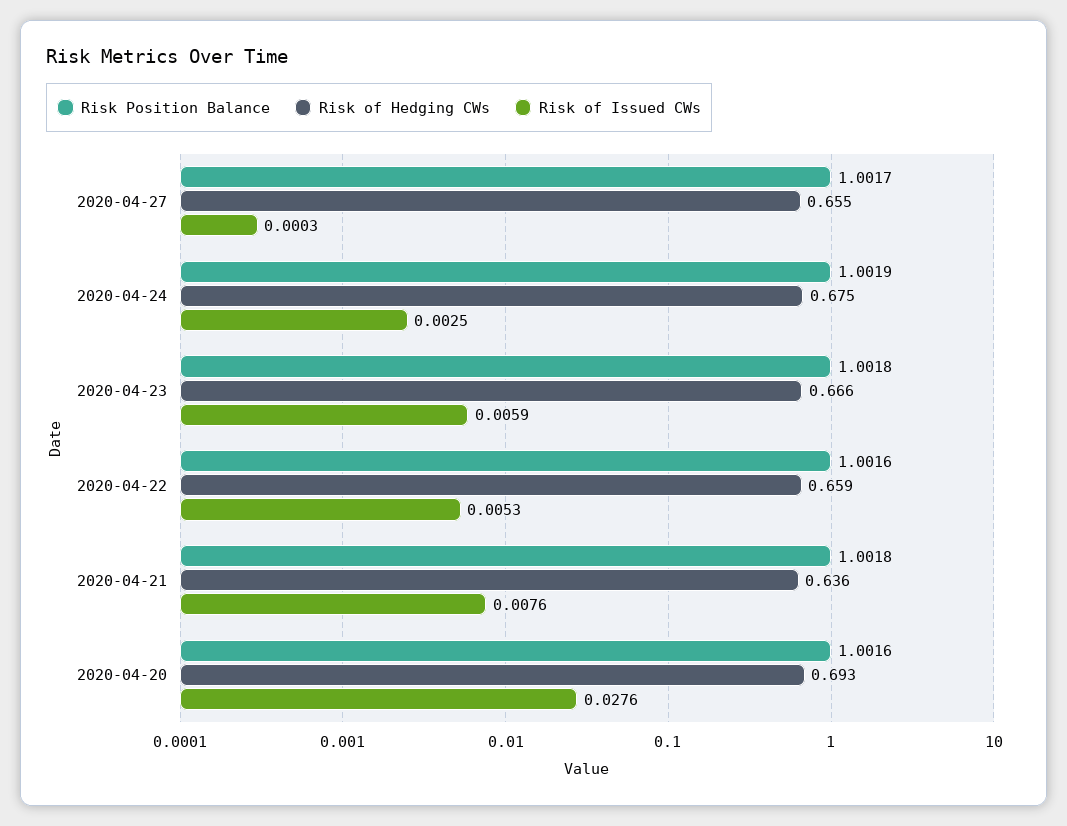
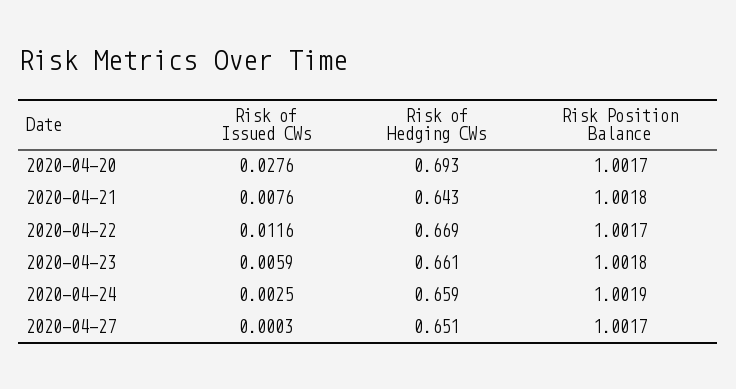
Risk of Hedging CWs, 2020-04-27: 0.655 -> 0.651
Risk of Hedging CWs, 2020-04-24: 0.675 -> 0.659
Risk of Hedging CWs, 2020-04-23: 0.666 -> 0.661
Risk Position Balance, 2020-04-22: 1.0016 -> 1.0017
Risk of Hedging CWs, 2020-04-22: 0.659 -> 0.669
Risk of Issued CWs, 2020-04-22: 0.0053 -> 0.0116
Risk of Hedging CWs, 2020-04-21: 0.636 -> 0.643
Risk Position Balance, 2020-04-20: 1.0016 -> 1.0017

